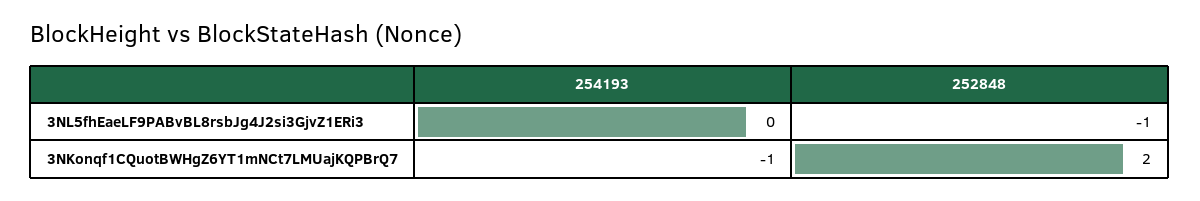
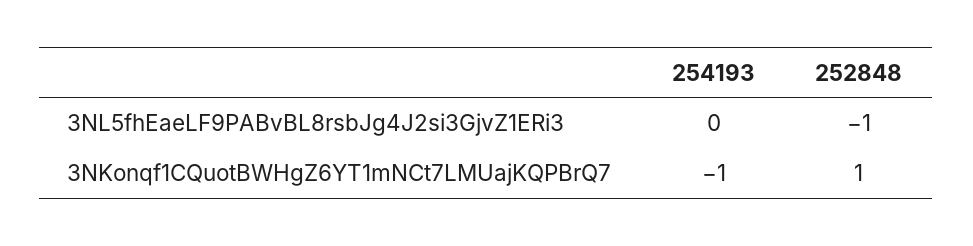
252848, 3NKonqf1CQuotBWHgZ6YT1mNCt7LMUajKQPBrQ7: 2 -> 1

